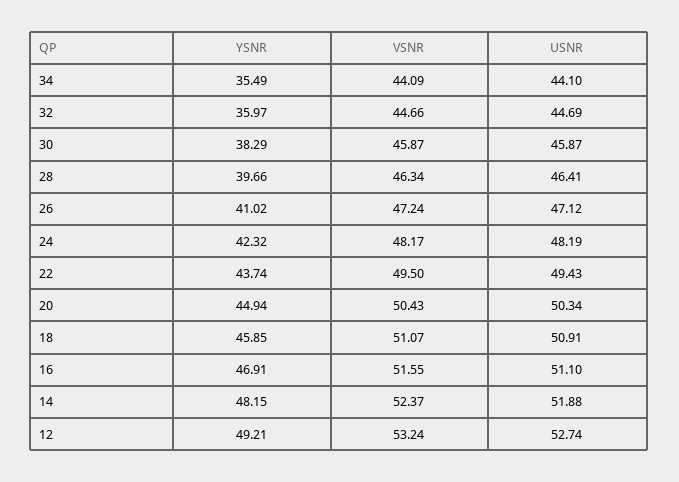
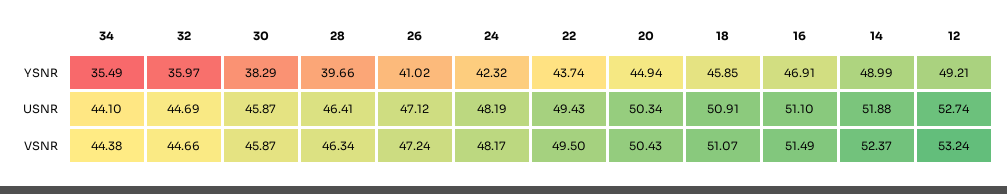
VSNR, 34: 44.09 -> 44.38
VSNR, 16: 51.55 -> 51.49
YSNR, 14: 48.15 -> 48.99

